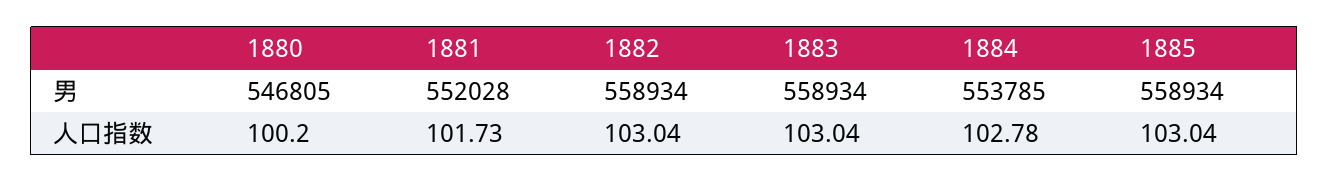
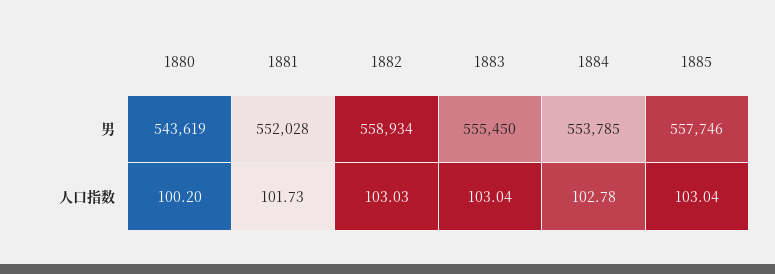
1880, 男: 546805 -> 543619
1883, 男: 558934 -> 555450
1885, 男: 558934 -> 557746
1882, 人口指数: 103.04 -> 103.03

